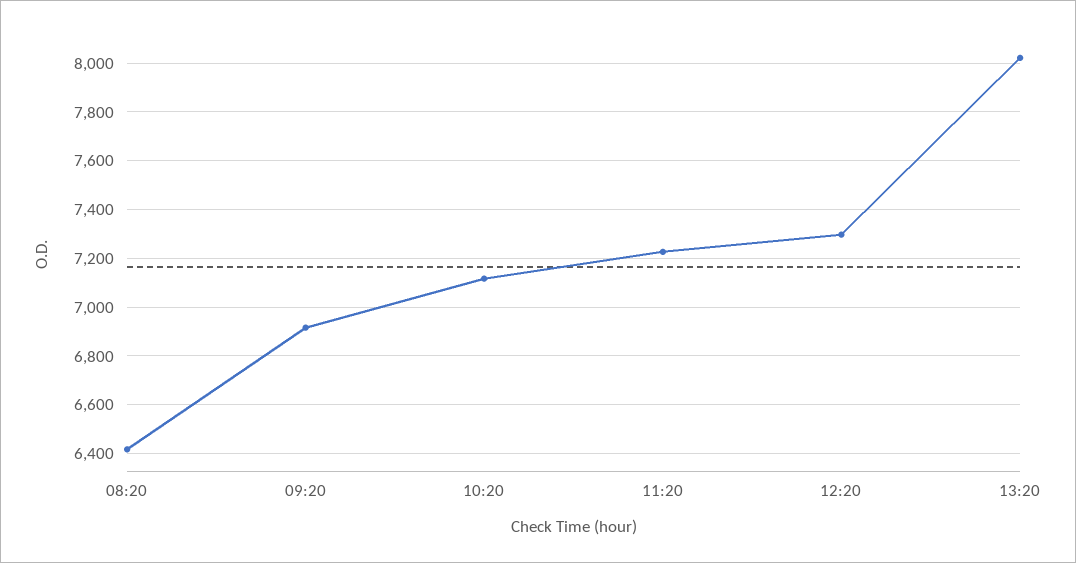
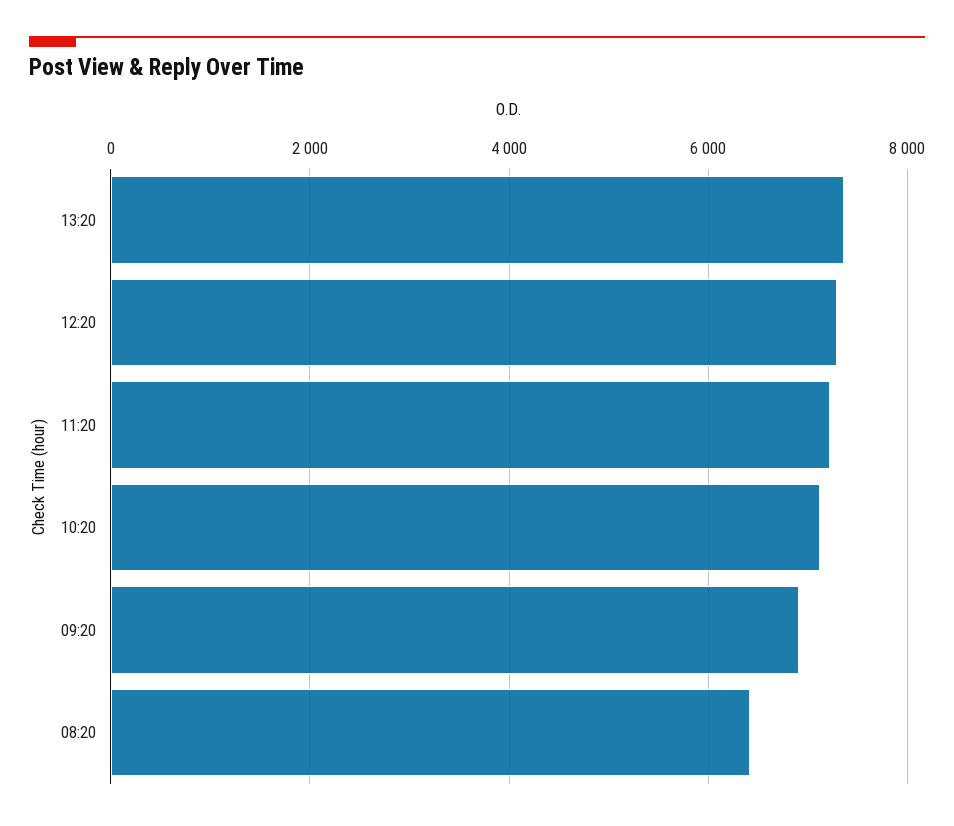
13:20: 8025 -> 7400

